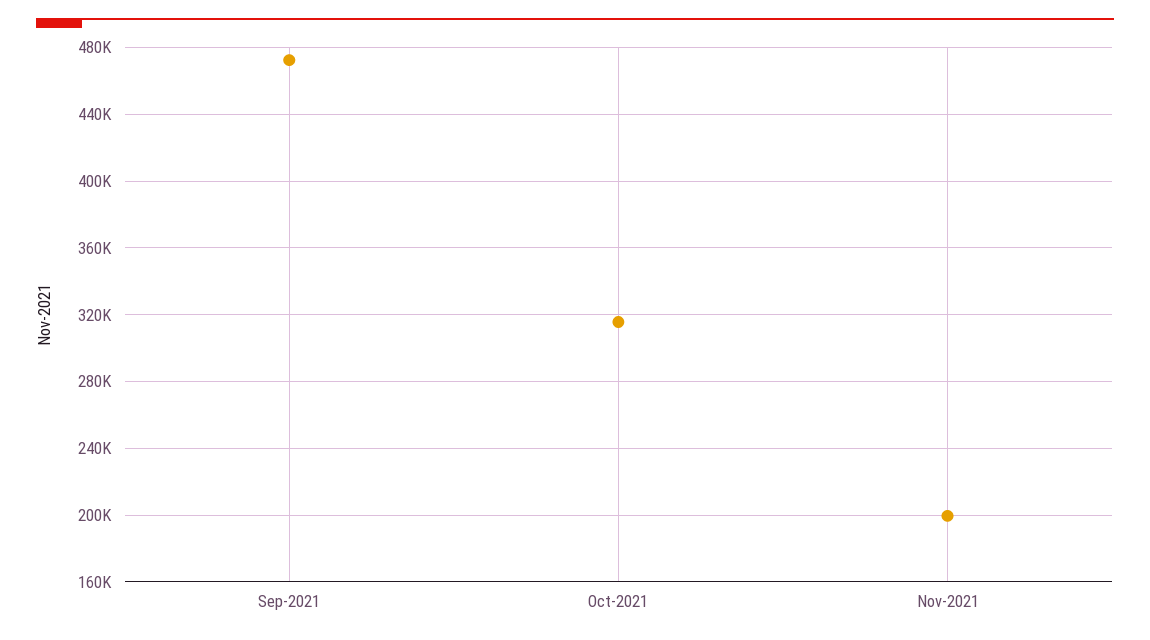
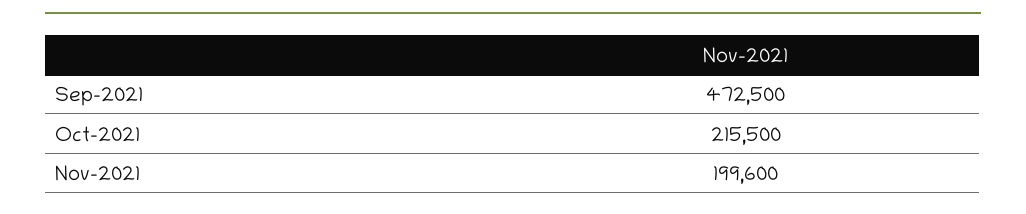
Oct-2021: 315000 -> 215500

